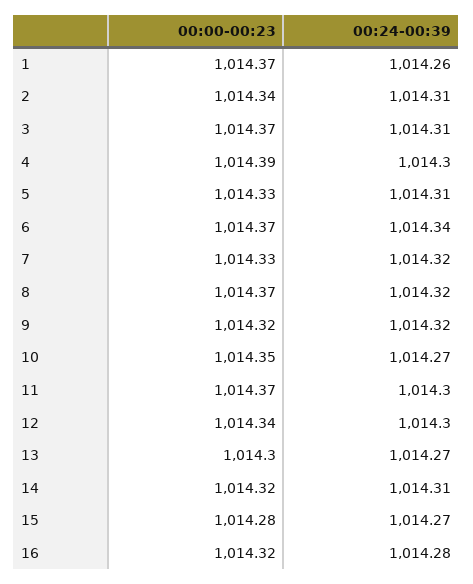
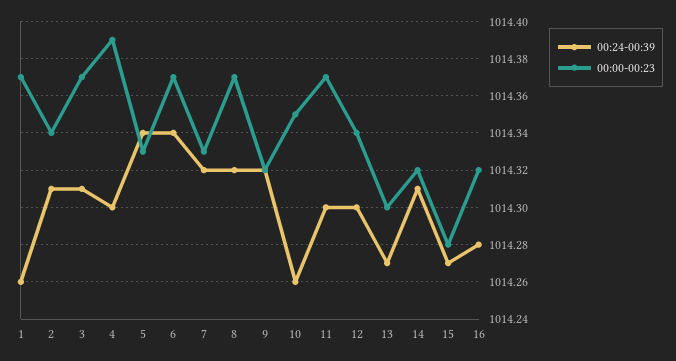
00:24-00:39, 5: 1014.31 -> 1014.34
00:24-00:39, 10: 1014.27 -> 1014.26

